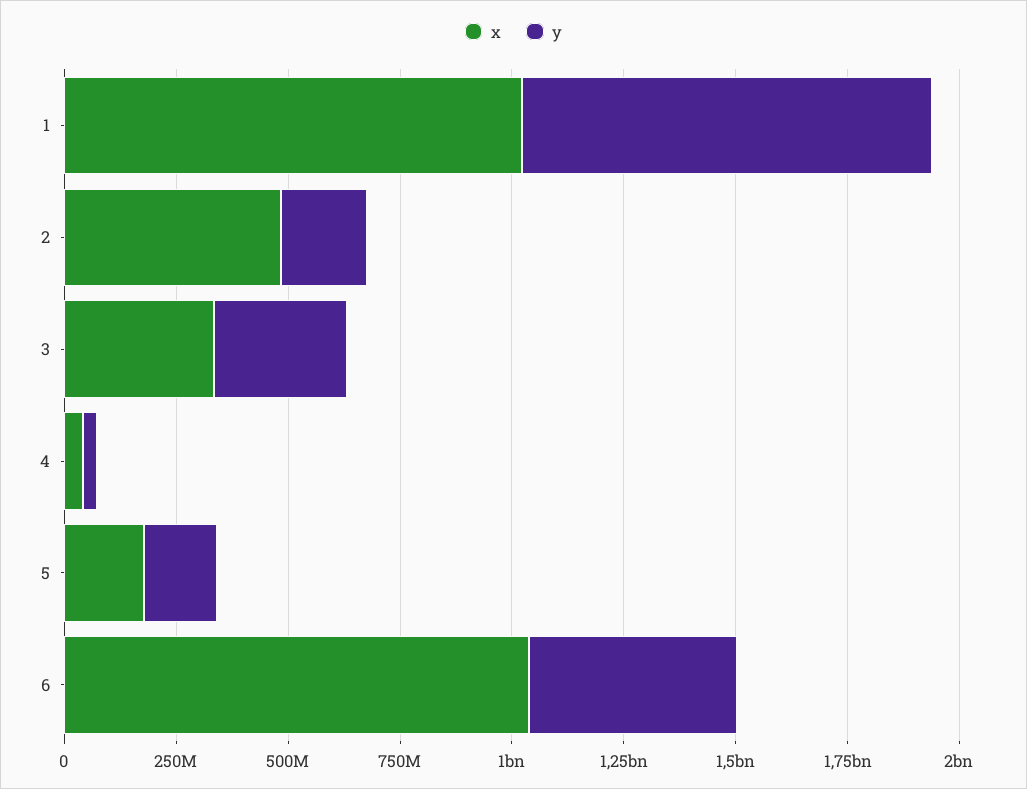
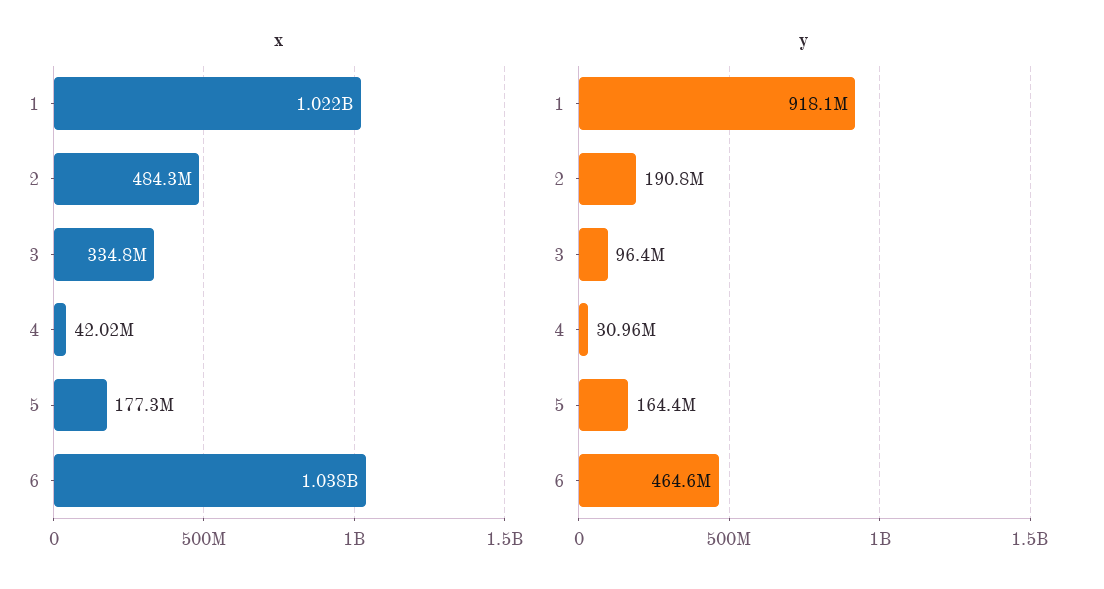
y, 3: 300000000 -> 96400000

